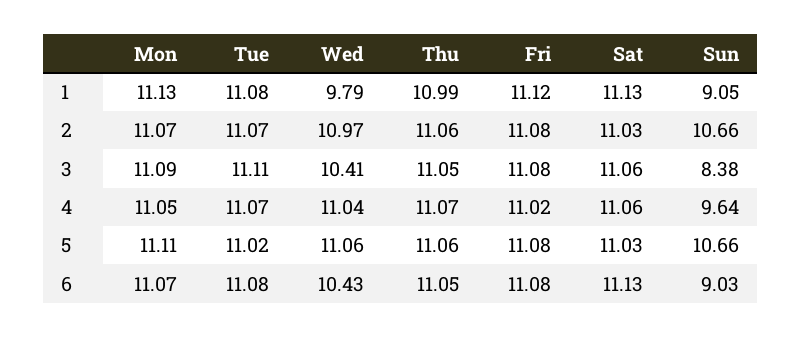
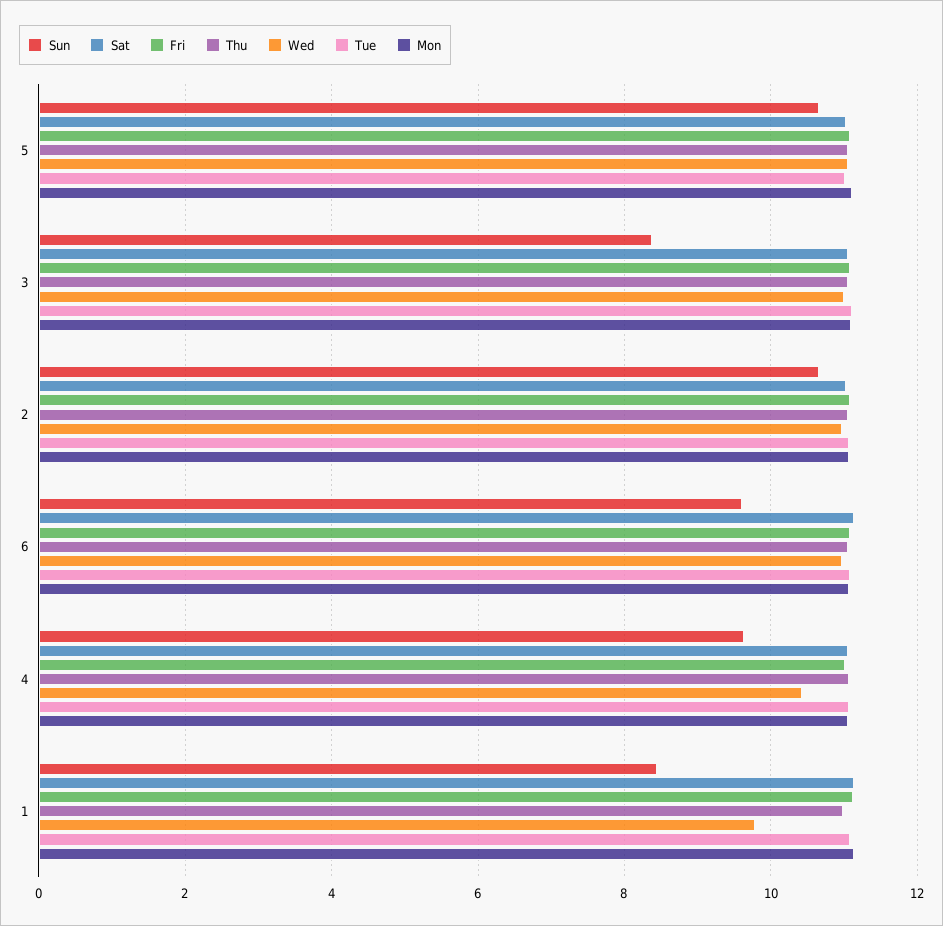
Sun, 1: 9.05 -> 8.4
Wed, 3: 10.41 -> 11
Wed, 4: 11.04 -> 10.4
Wed, 6: 10.43 -> 11
Sun, 6: 9.03 -> 9.6

